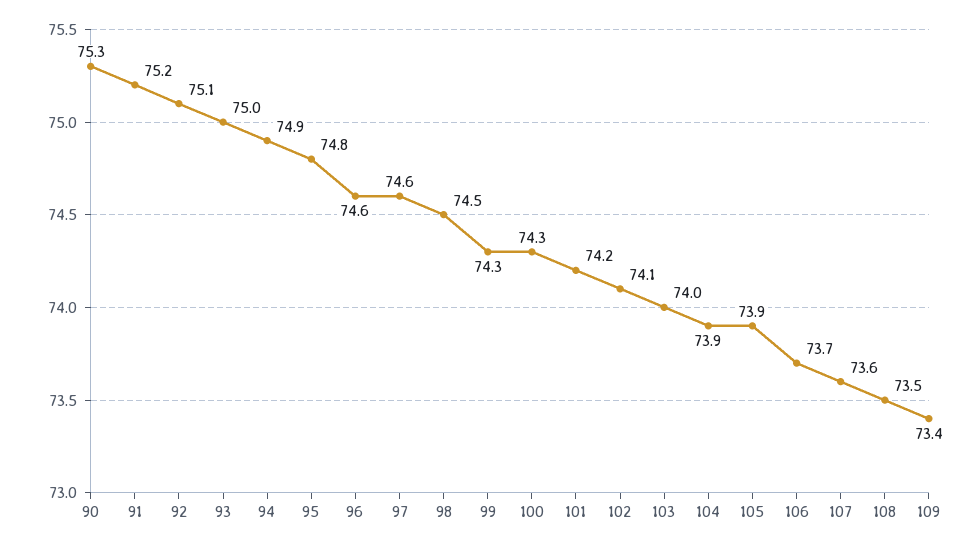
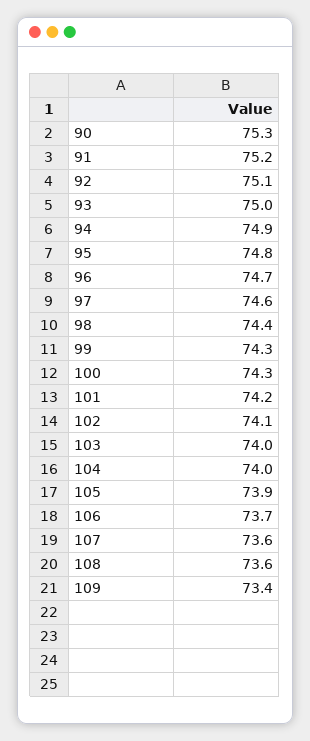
96: 74.6 -> 74.7
98: 74.5 -> 74.4
104: 73.9 -> 74
108: 73.5 -> 73.6

